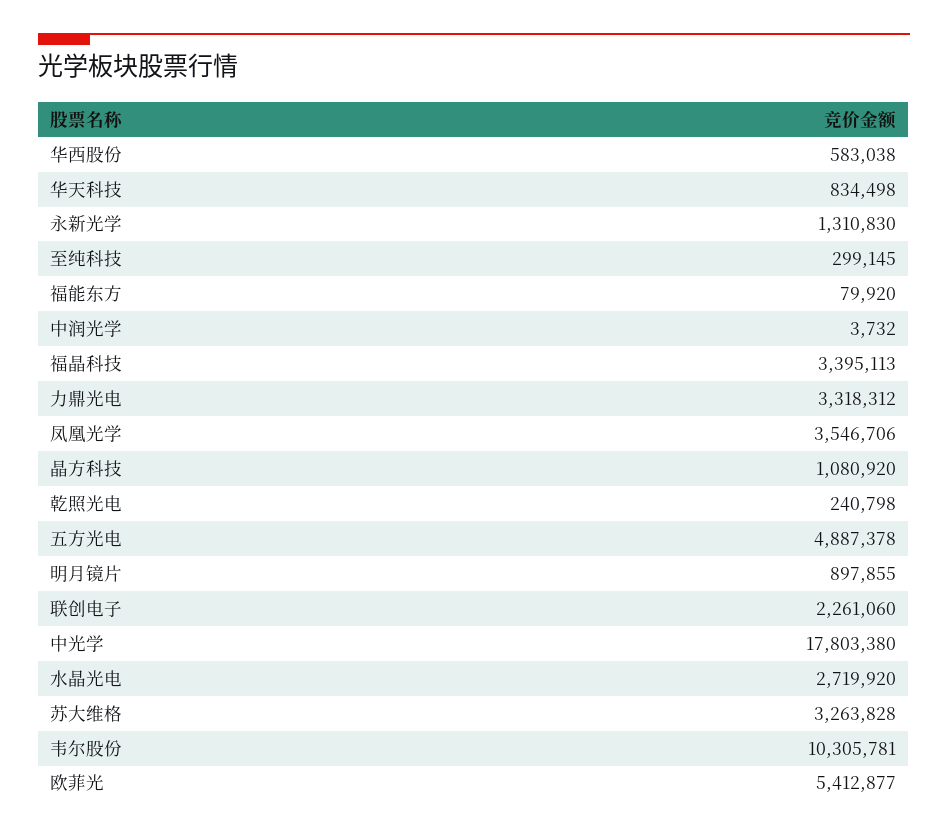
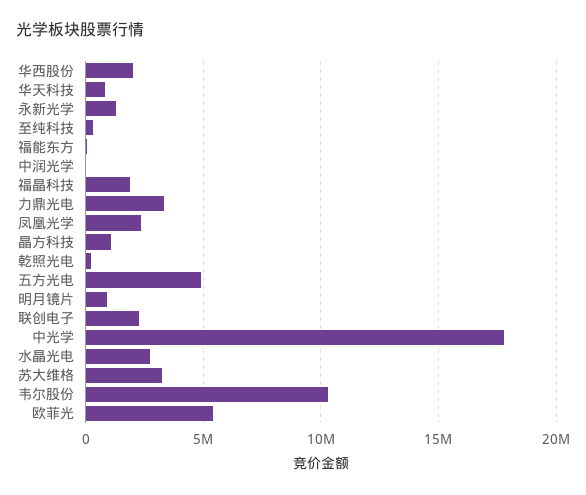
华西股份: 583038 -> 2000000
福晶科技: 3395113 -> 2000000
凤凰光学: 3546706 -> 2500000

